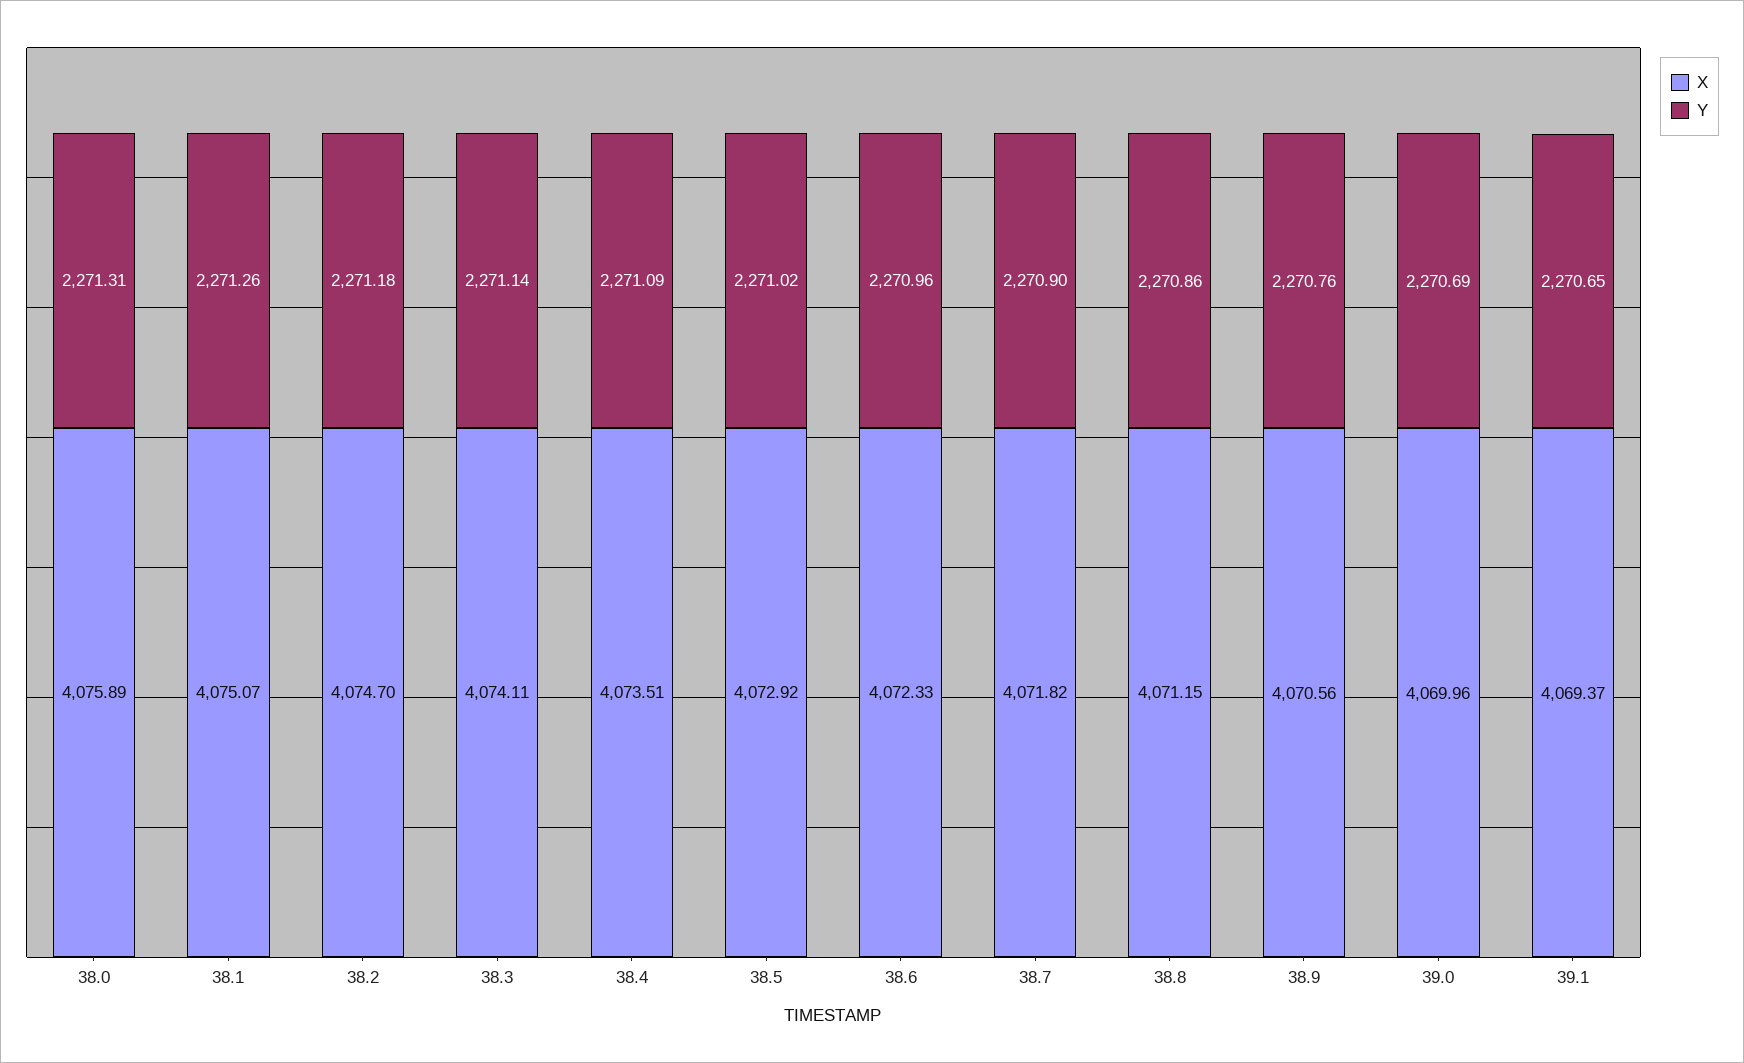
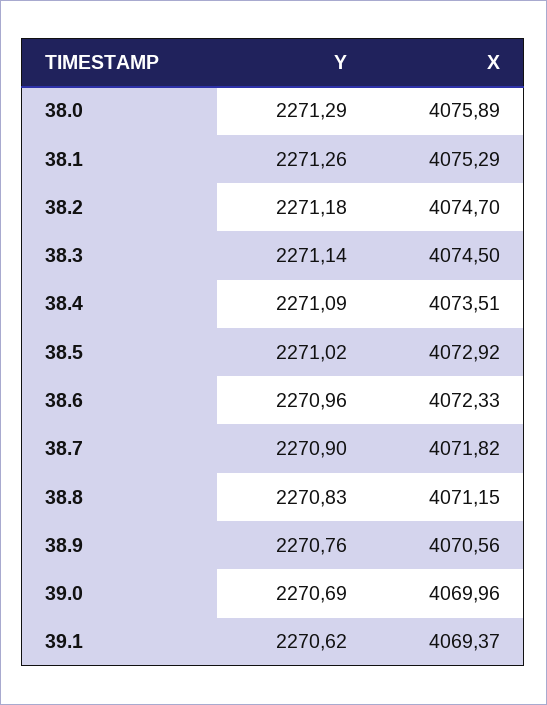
Y, 38.0: 2271.31 -> 2271.29
X, 38.1: 4075.07 -> 4075.29
X, 38.3: 4074.11 -> 4074.5
Y, 38.8: 2270.86 -> 2270.83
Y, 39.1: 2270.65 -> 2270.62

